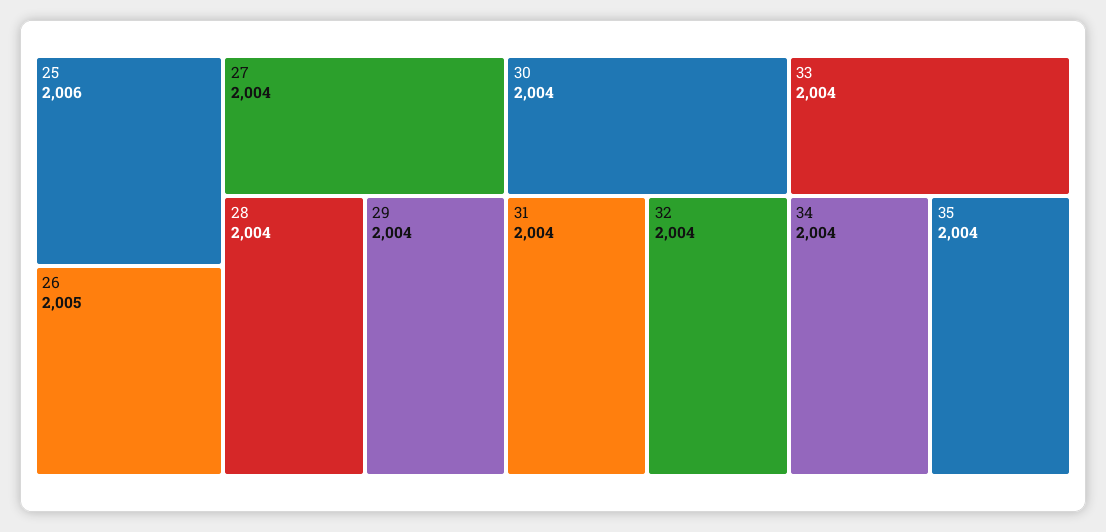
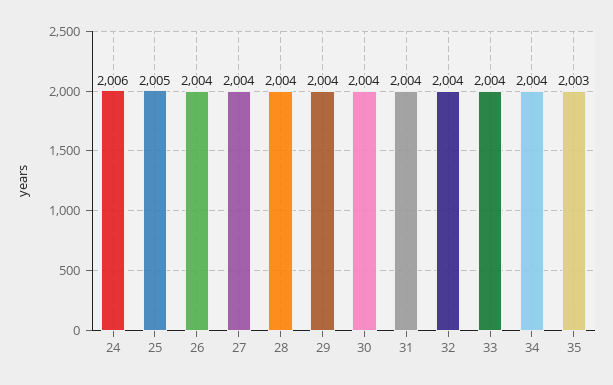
25: 2006 -> 2005
26: 2005 -> 2004
35: 2004 -> 2003
24: none -> 2006

